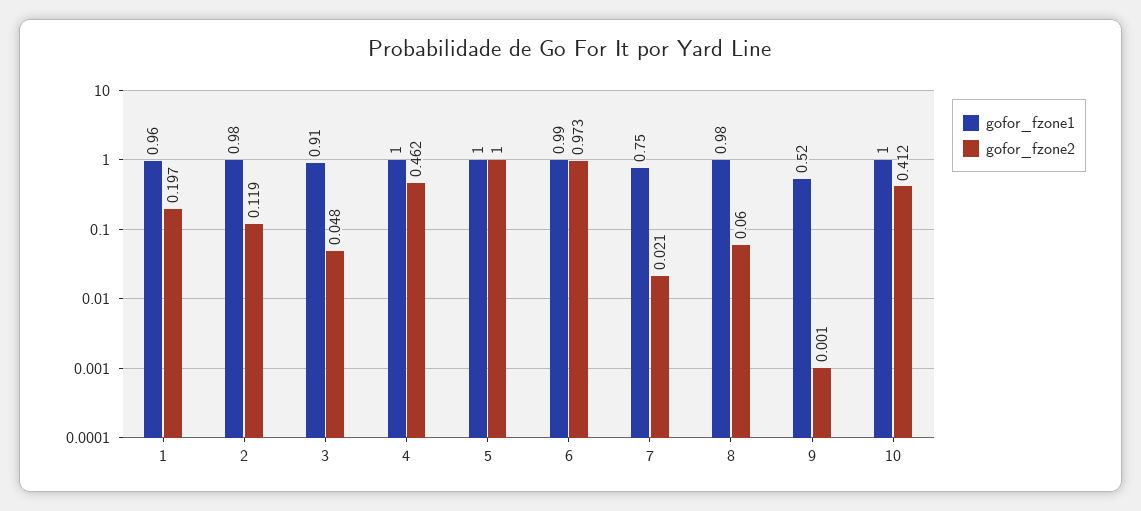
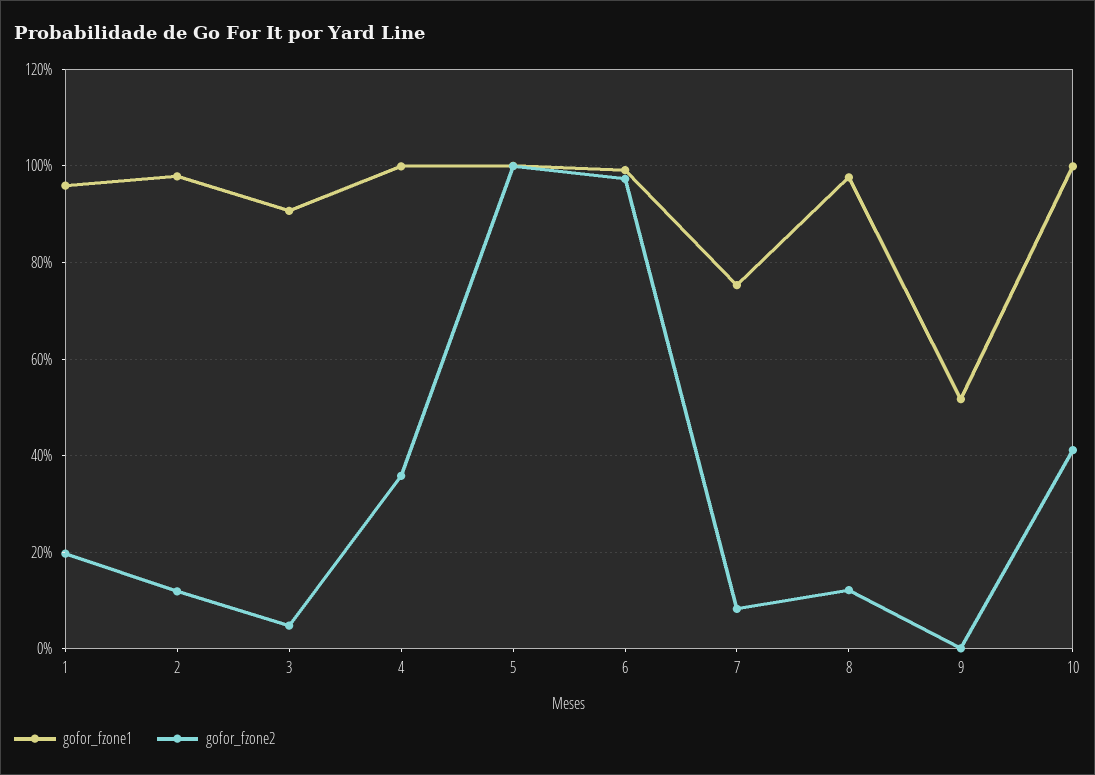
gofor_fzone2, 4: 0.462 -> 0.36
gofor_fzone2, 7: 0.021 -> 0.08
gofor_fzone2, 8: 0.06 -> 0.12

